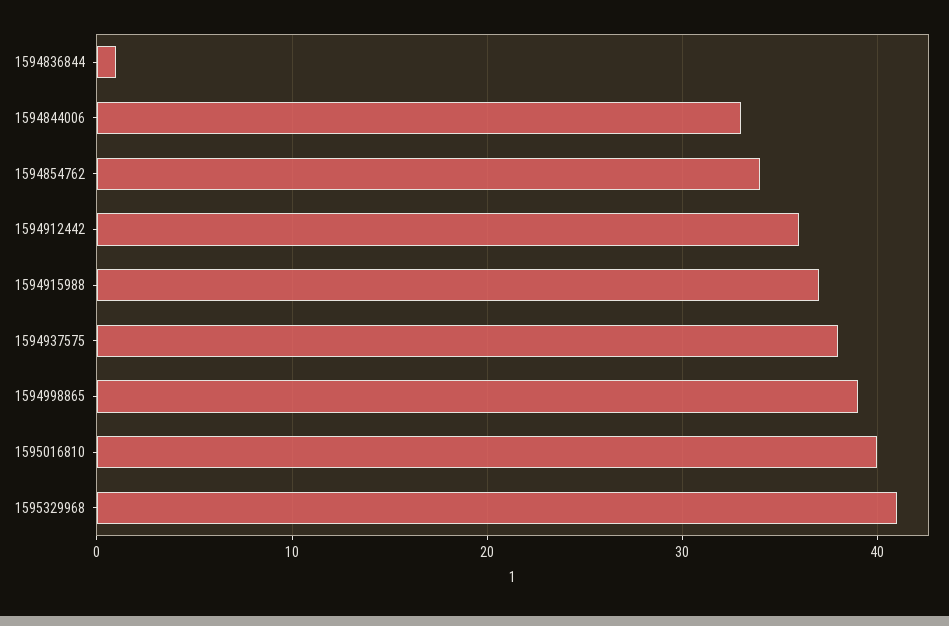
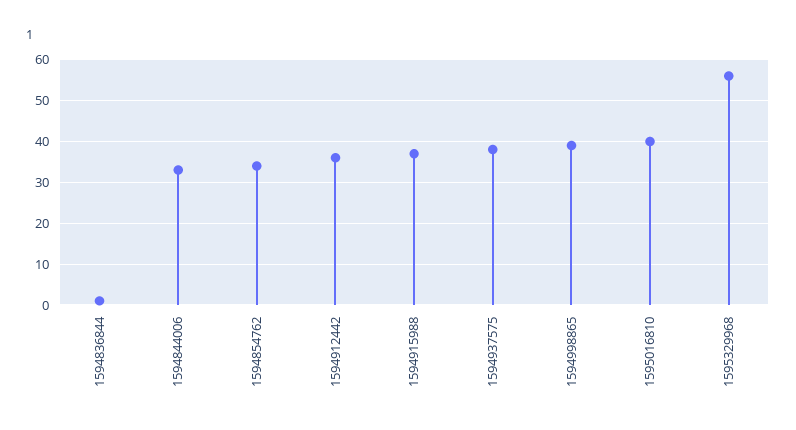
1595329968: 41 -> 55

